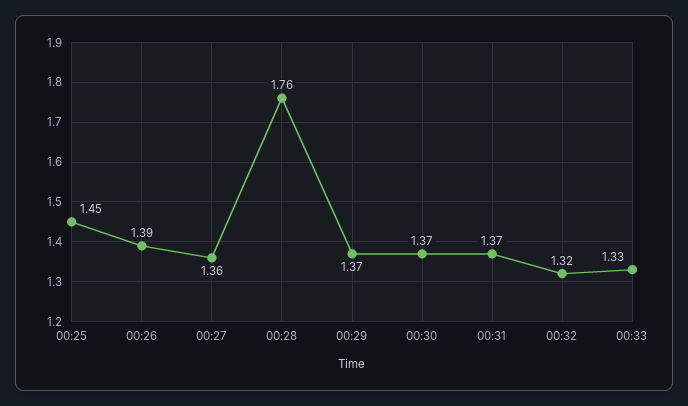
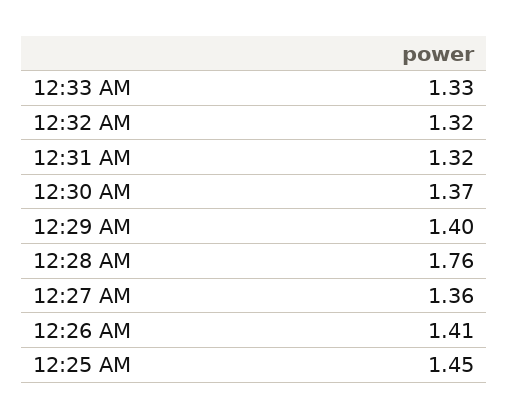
00:26: 1.39 -> 1.41
00:29: 1.37 -> 1.4
00:31: 1.37 -> 1.32

